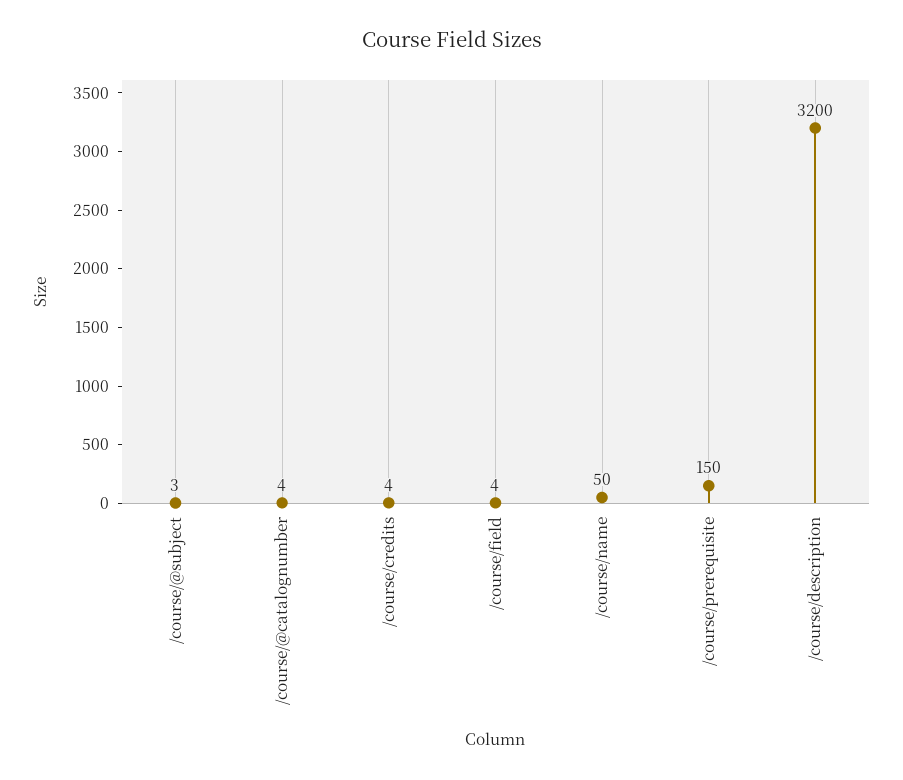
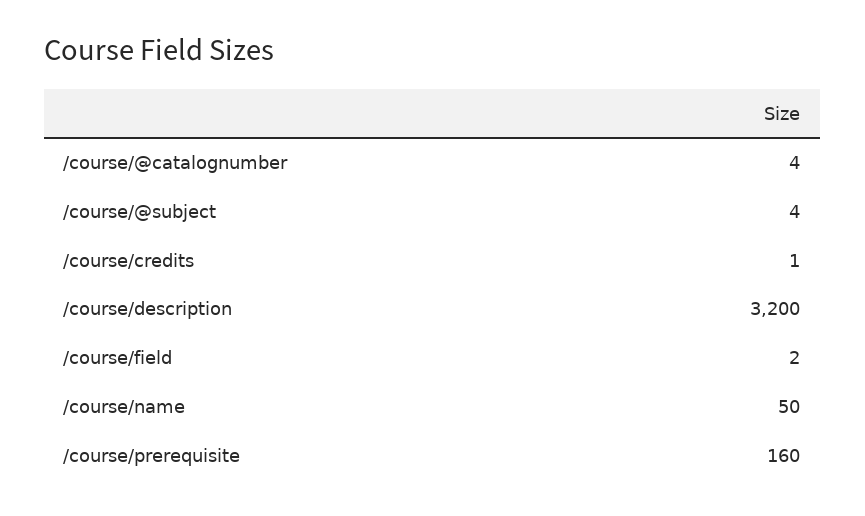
/course/@subject: 3 -> 4
/course/credits: 4 -> 1
/course/field: 4 -> 2
/course/prerequisite: 150 -> 160

